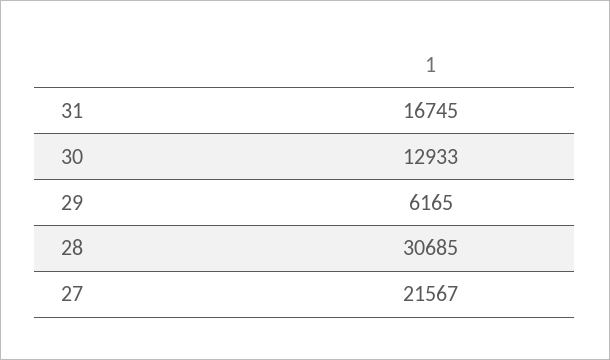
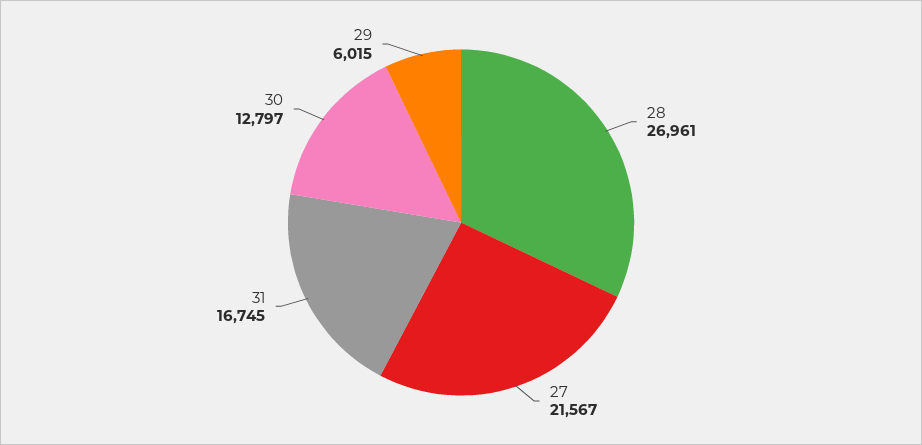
30: 12933 -> 12797
29: 6165 -> 6015
28: 30685 -> 26961

